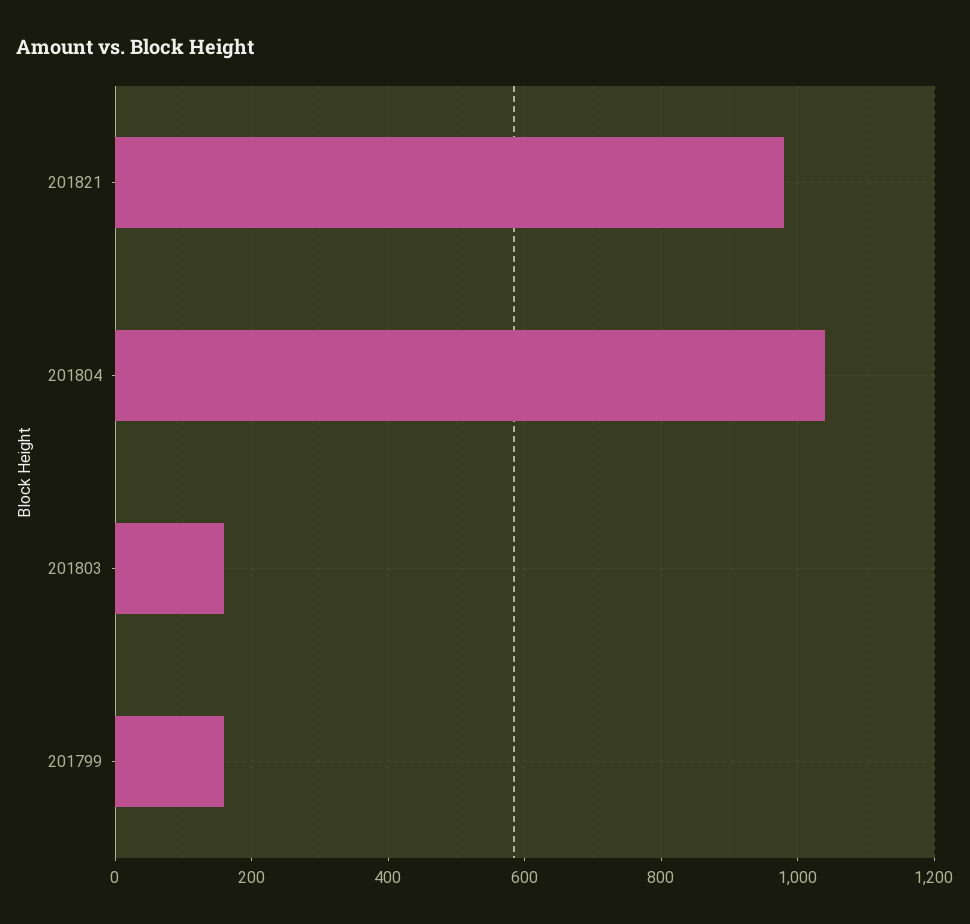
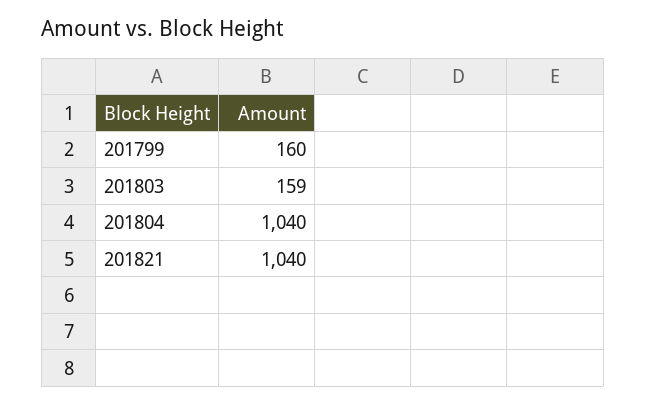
201821: 980 -> 1040

